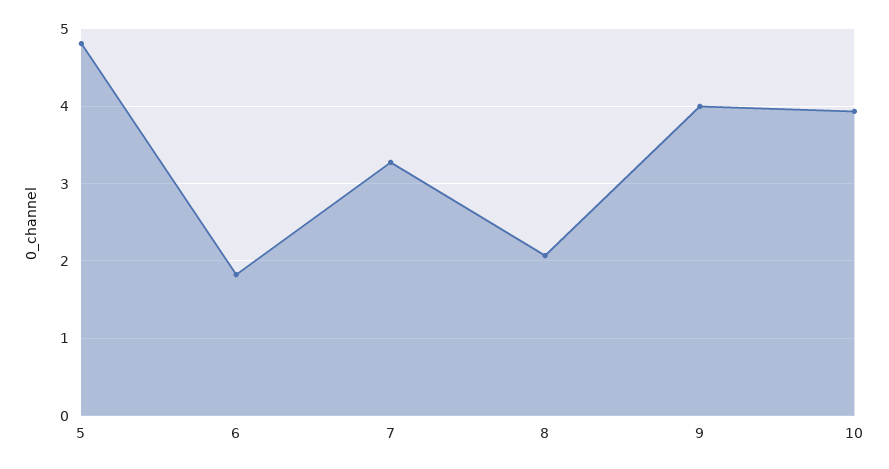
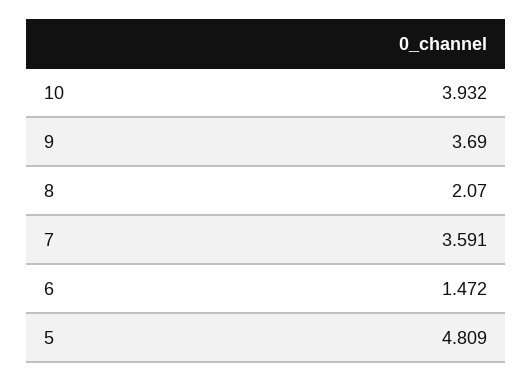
6: 1.8 -> 1.472
7: 3.3 -> 3.591
9: 4 -> 3.69

